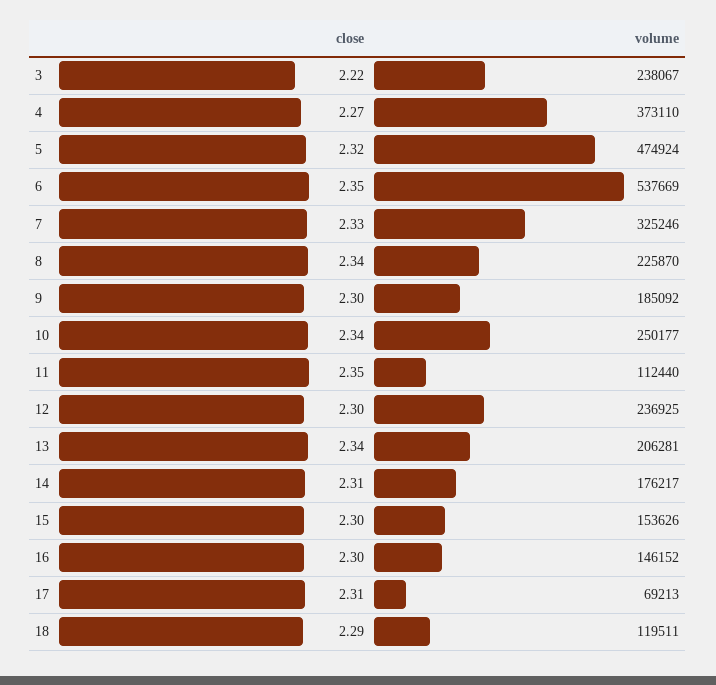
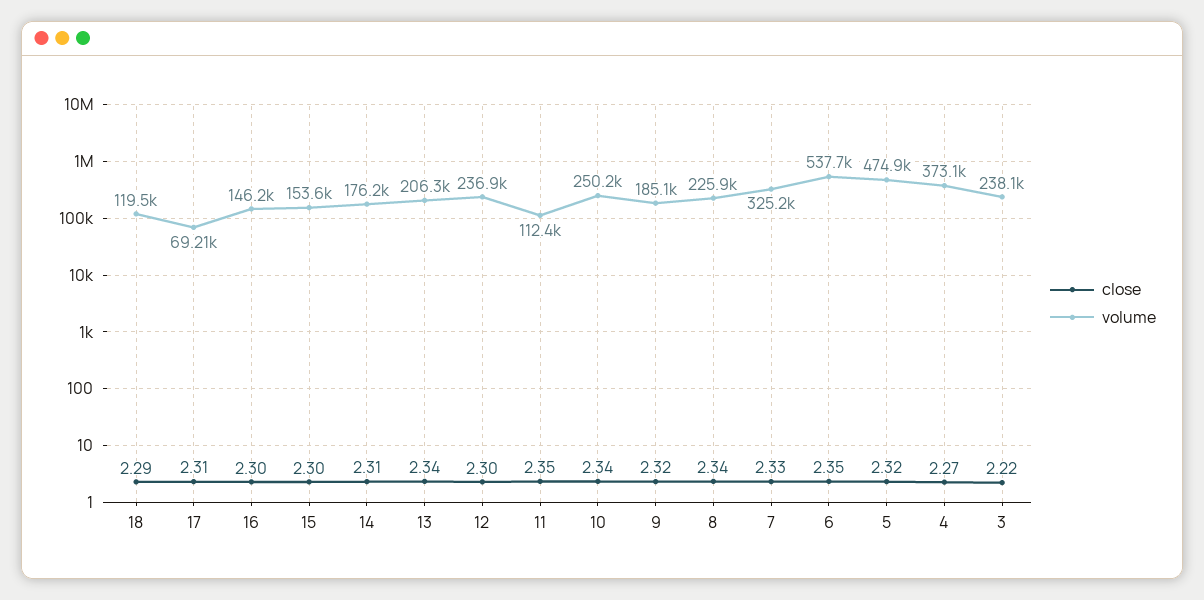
close, 9: 2.3 -> 2.32

